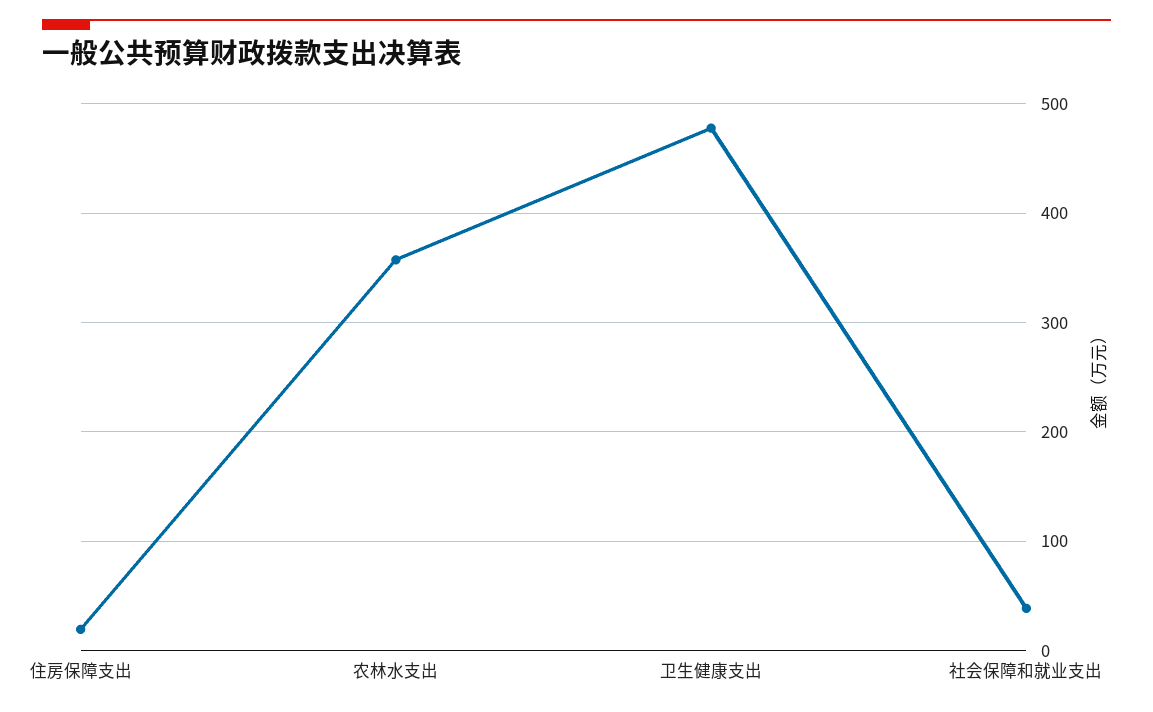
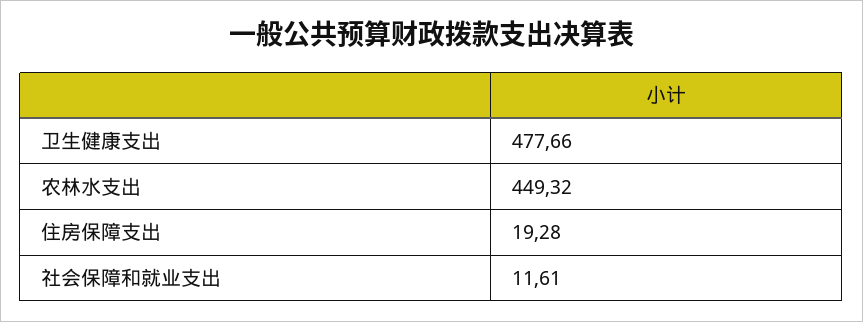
农林水支出: 360 -> 449.32
社会保障和就业支出: 40 -> 11.61

